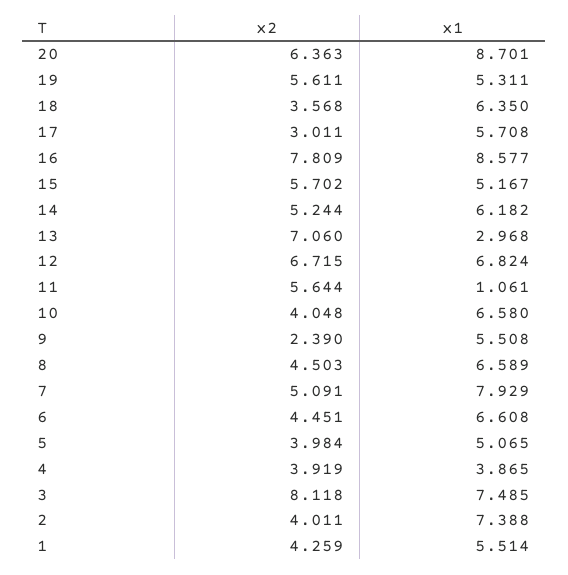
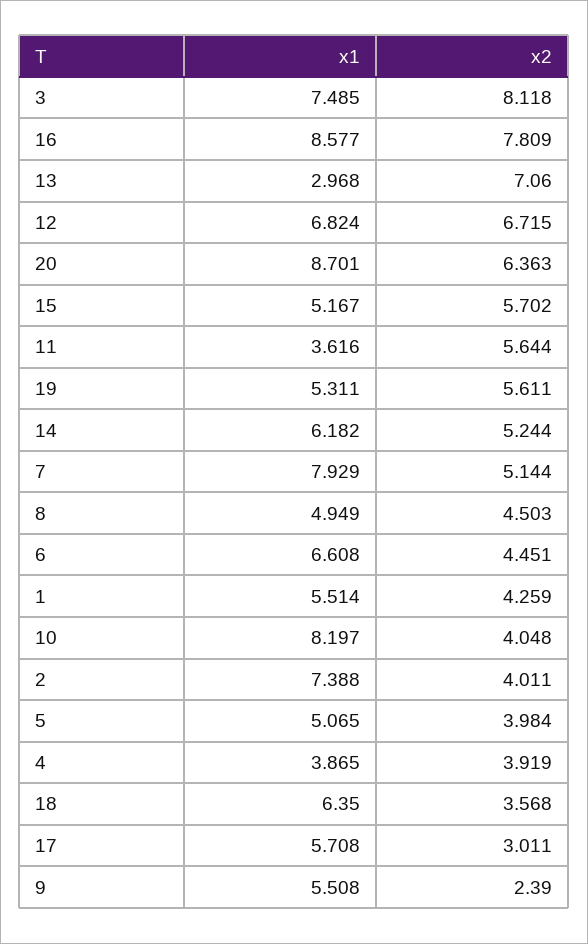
x1, 11: 1.061 -> 3.616
x1, 10: 6.58 -> 8.197
x1, 8: 6.589 -> 4.949
x2, 7: 5.091 -> 5.144

